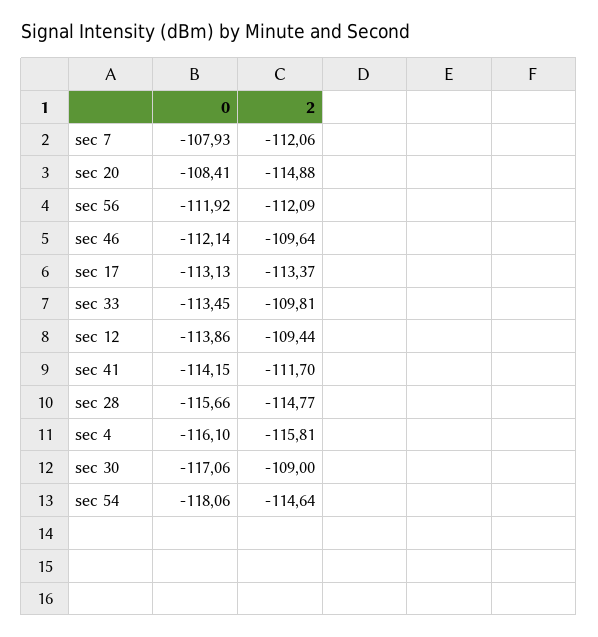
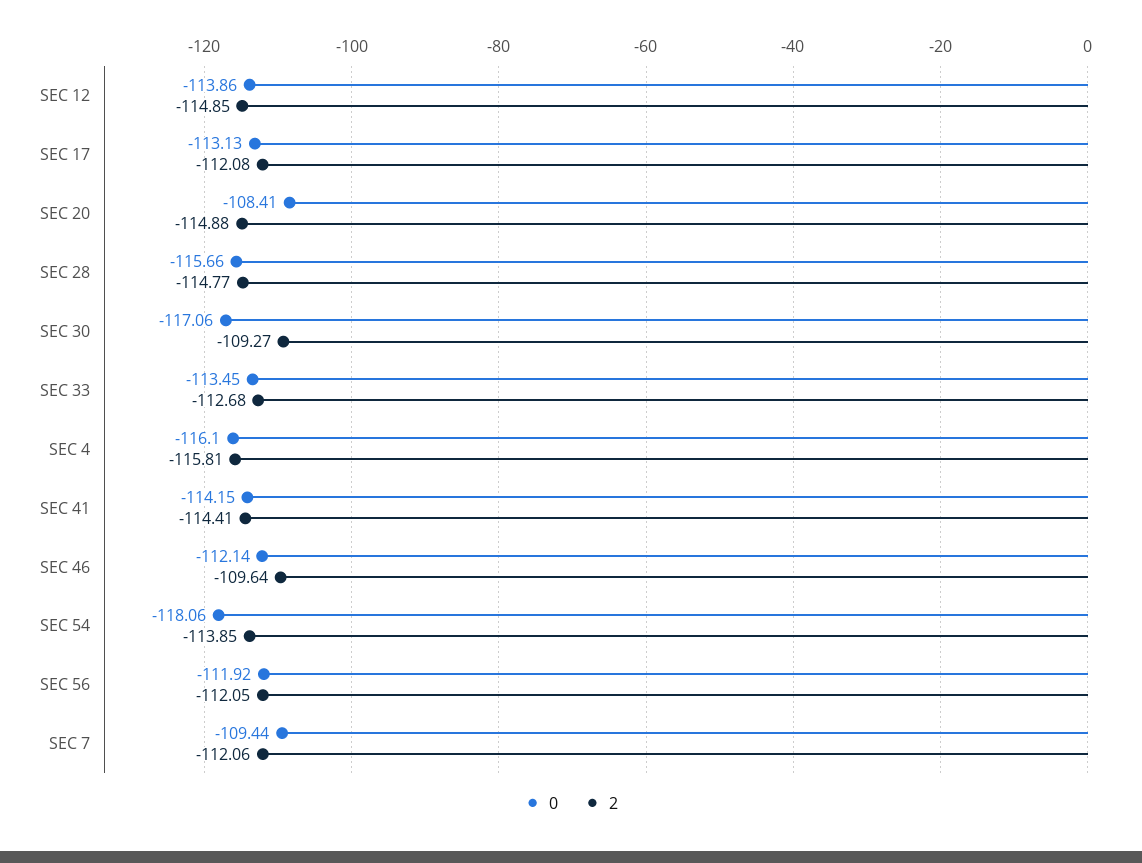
0, sec 7: -107.93 -> -109.44
2, sec 56: -112.09 -> -112.05
2, sec 17: -113.37 -> -112.08
2, sec 33: -109.81 -> -112.68
2, sec 12: -109.44 -> -114.85
2, sec 41: -111.7 -> -114.41
2, sec 30: -109 -> -109.27
2, sec 54: -114.64 -> -113.85

